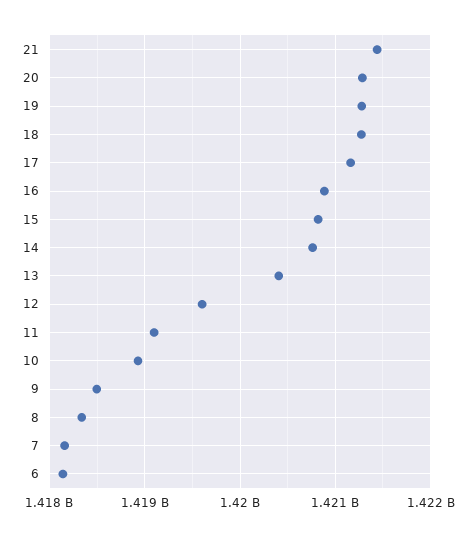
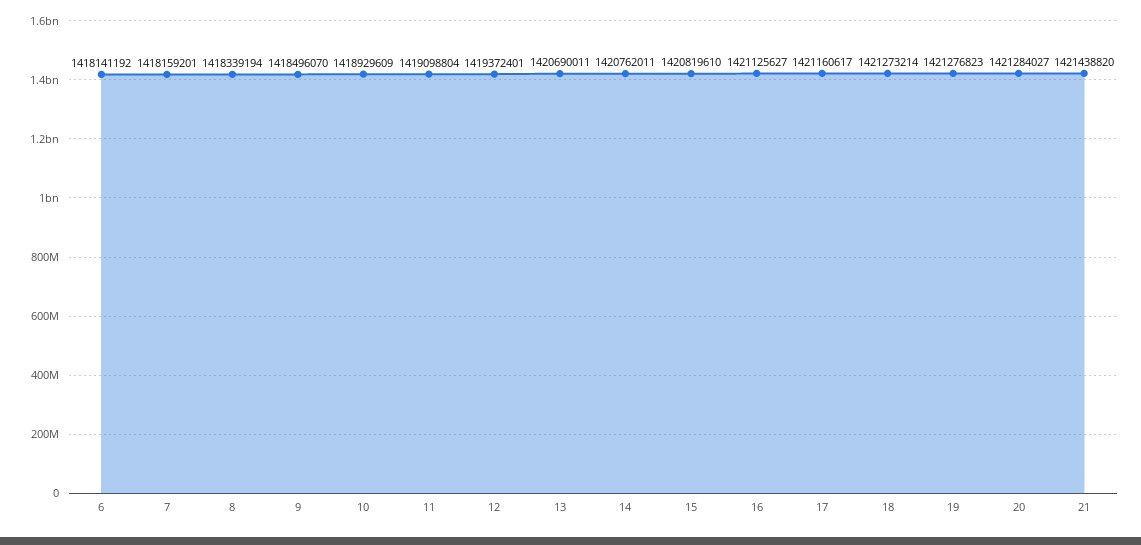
16: 1420900000 -> 1421125627
13: 1420400000 -> 1420690011
12: 1419600000 -> 1419372401

